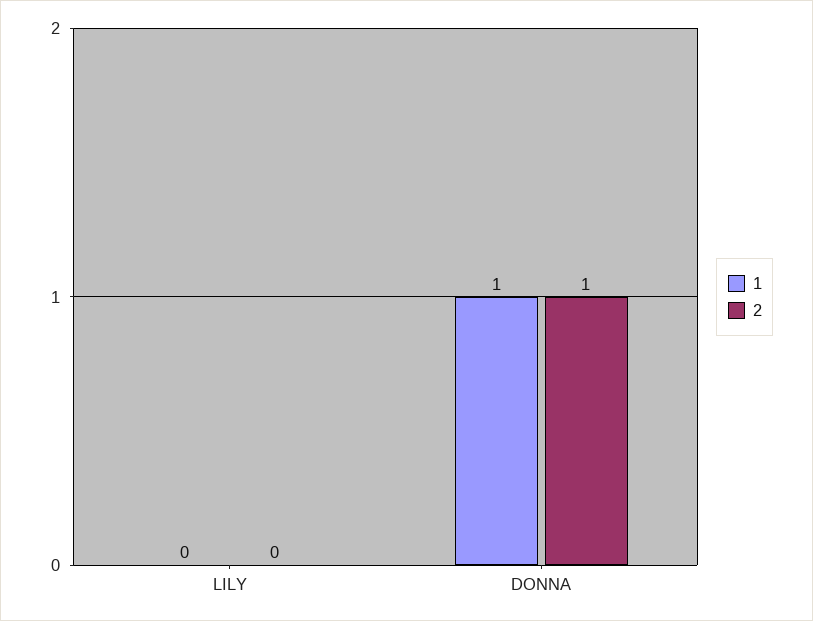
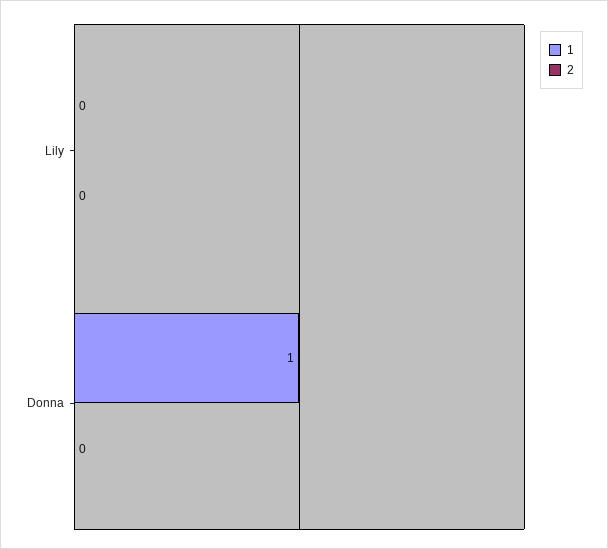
2, DONNA: 1 -> 0

